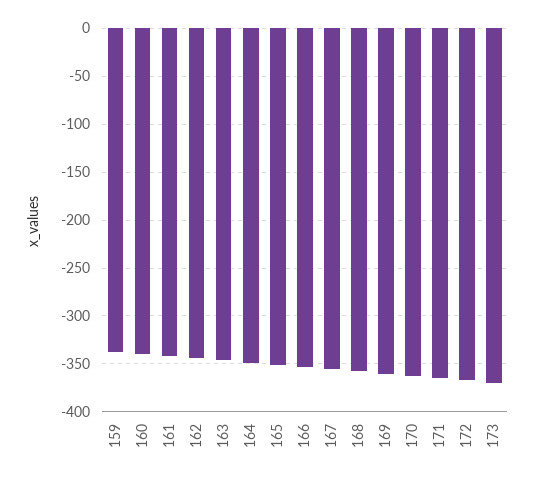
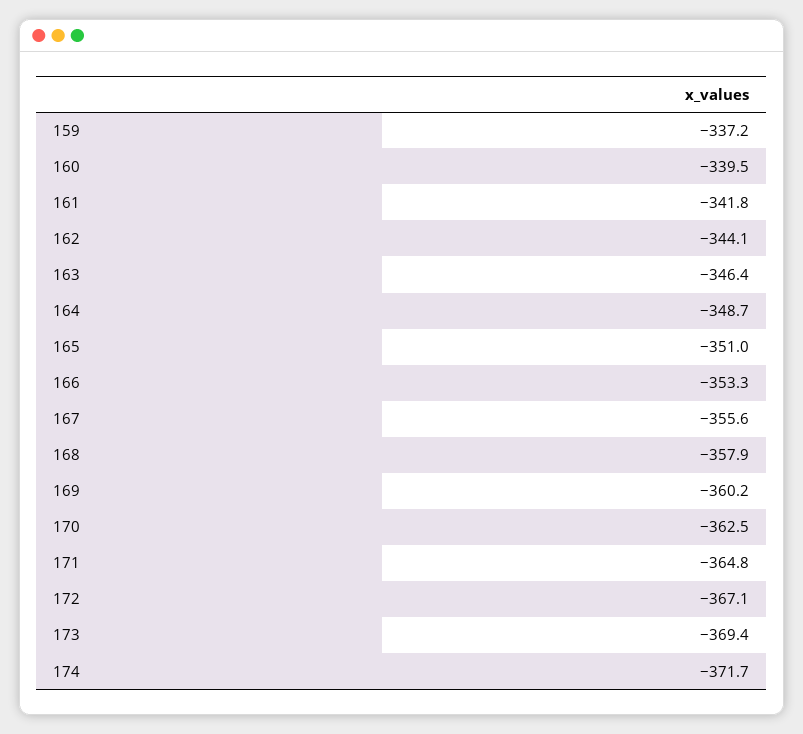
174: none -> -371.7

